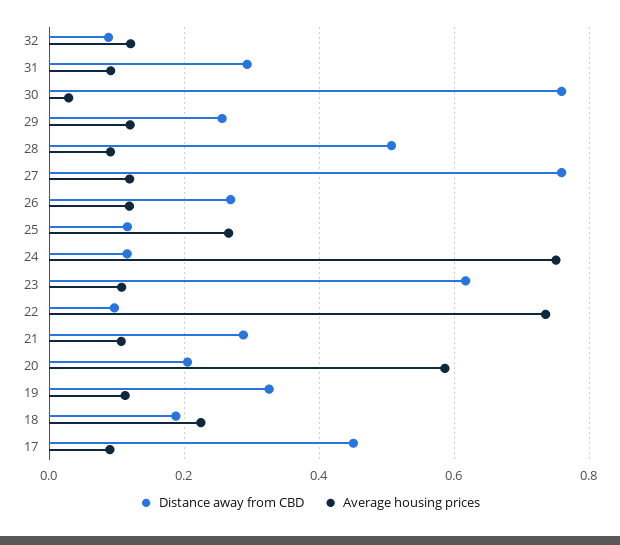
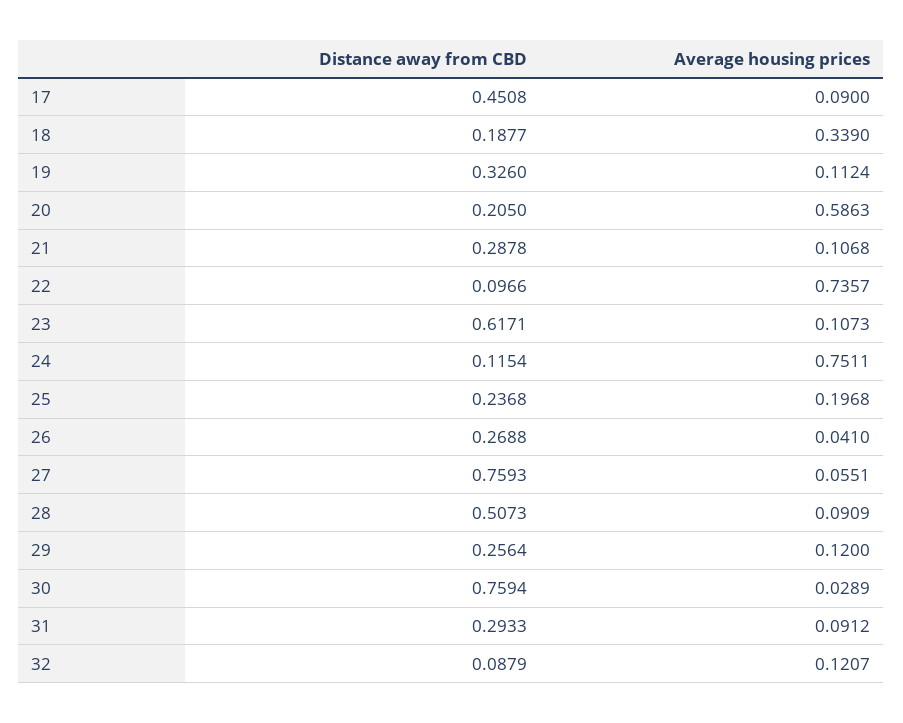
Average housing prices, 27: 0.12 -> 0.0551
Average housing prices, 26: 0.12 -> 0.041
Distance away from CBD, 25: 0.12 -> 0.2368
Average housing prices, 25: 0.26 -> 0.1968
Average housing prices, 18: 0.22 -> 0.339

